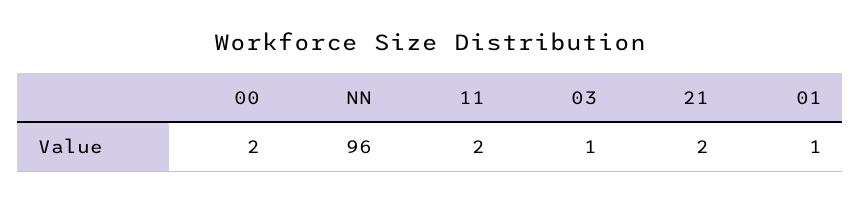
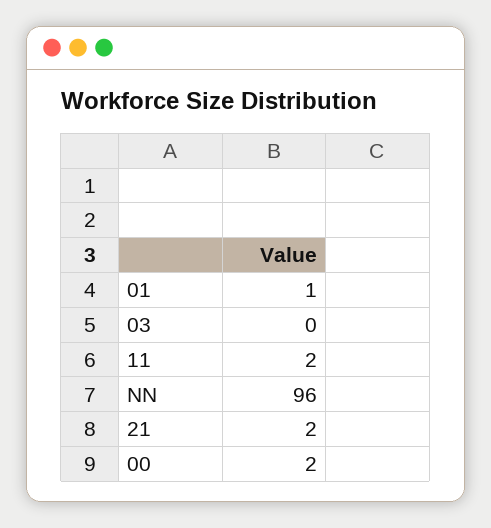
03: 1 -> 0

